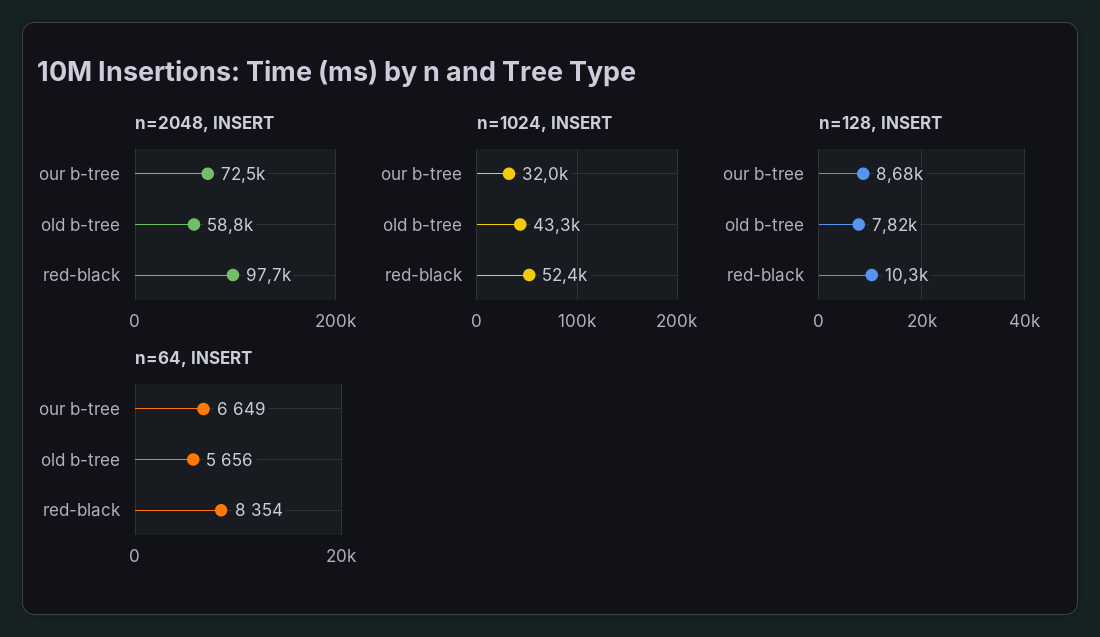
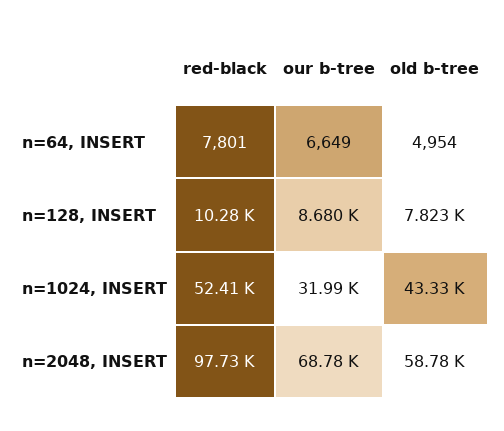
n=2048, INSERT, our b-tree: 72500 -> 68780
n=64, INSERT, old b-tree: 5656 -> 4954
n=64, INSERT, red-black: 8354 -> 7801

